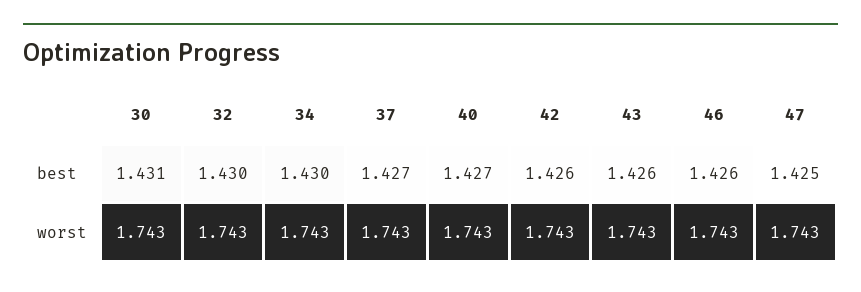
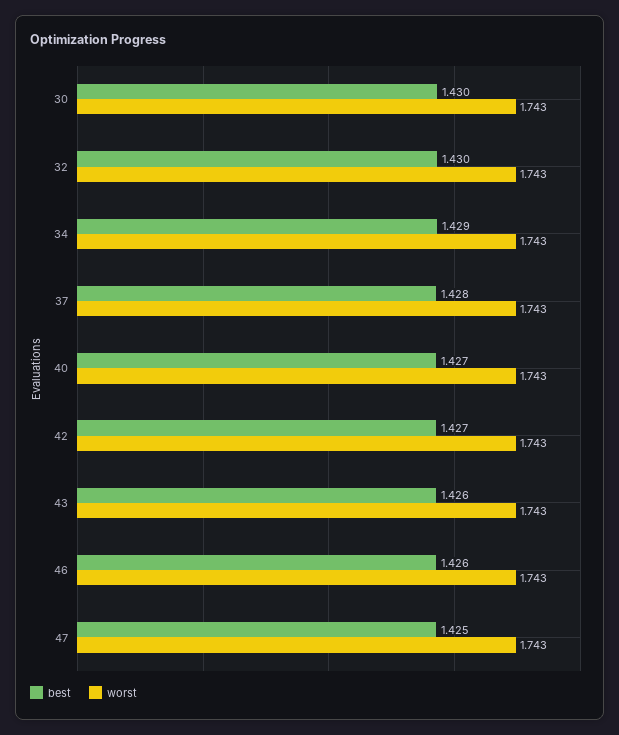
best, 30: 1.431 -> 1.43
best, 34: 1.43 -> 1.429
best, 37: 1.427 -> 1.428
best, 42: 1.426 -> 1.427

